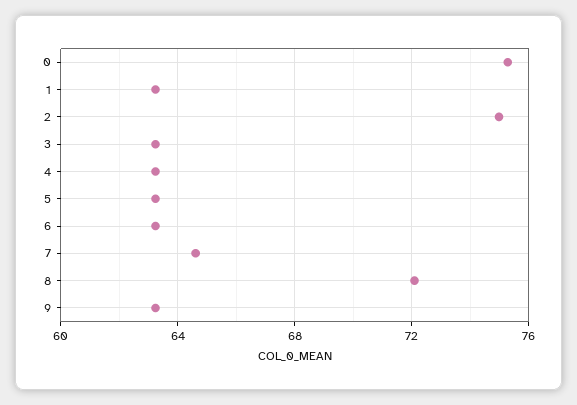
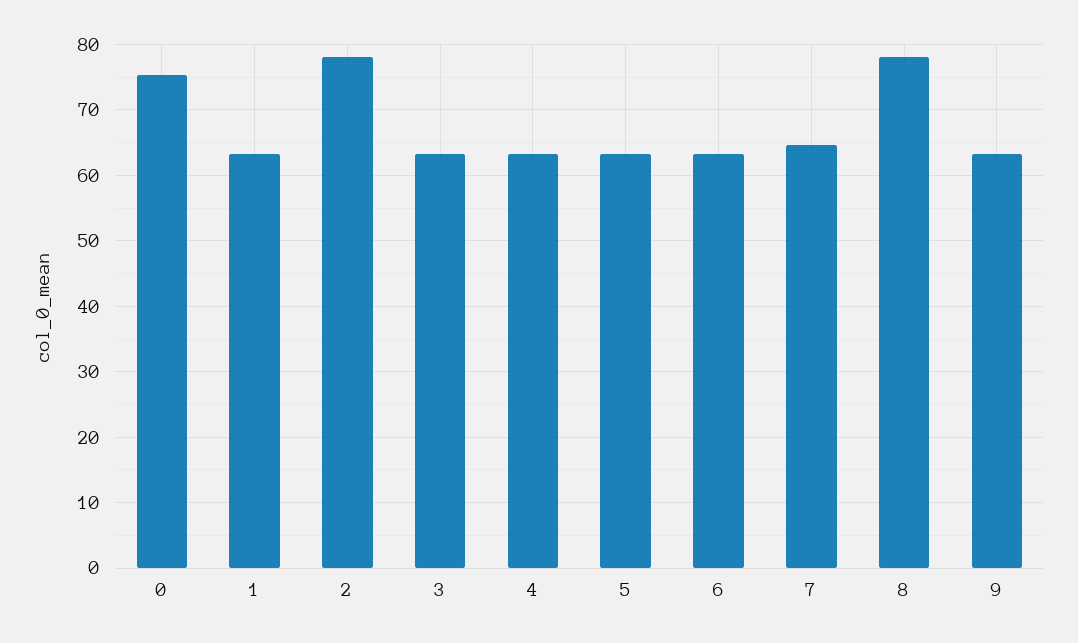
2: 75 -> 78
8: 72 -> 78

